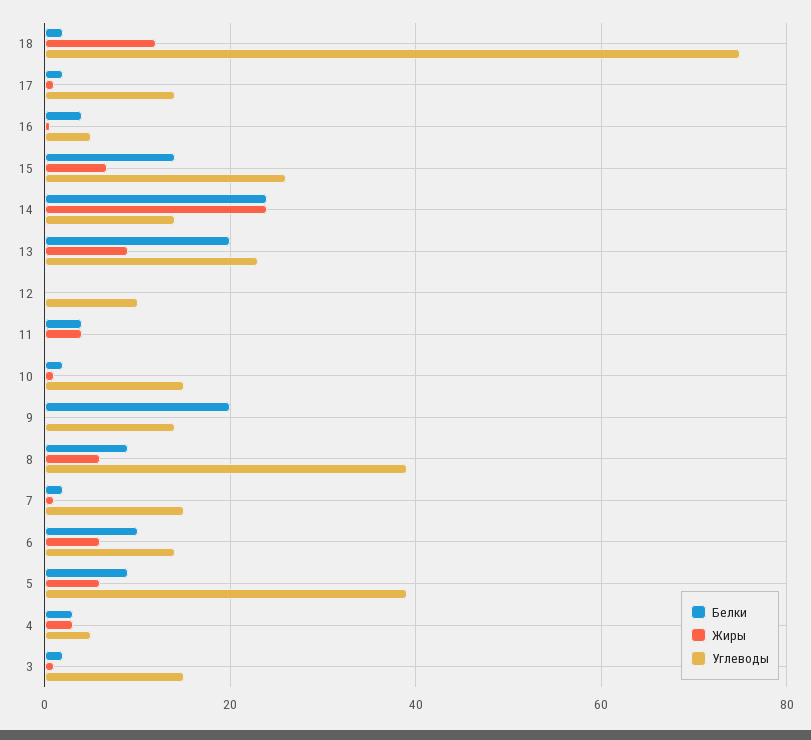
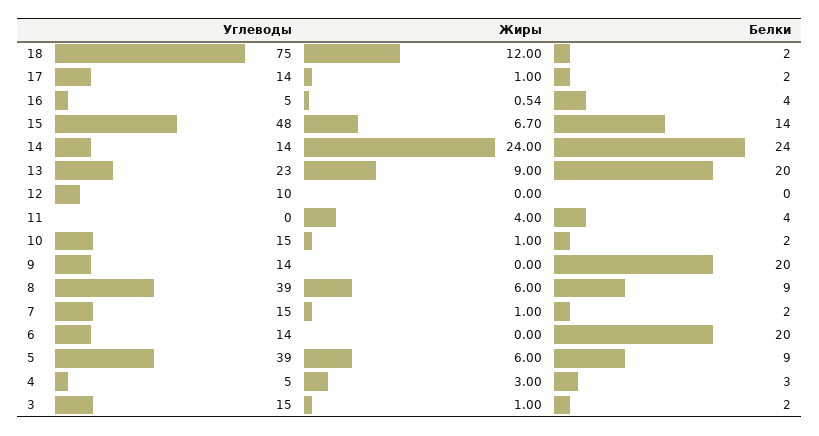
Углеводы, 15: 26 -> 48
Белки, 6: 10 -> 20
Жиры, 6: 6 -> 0

